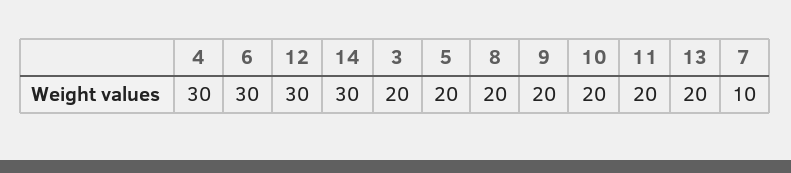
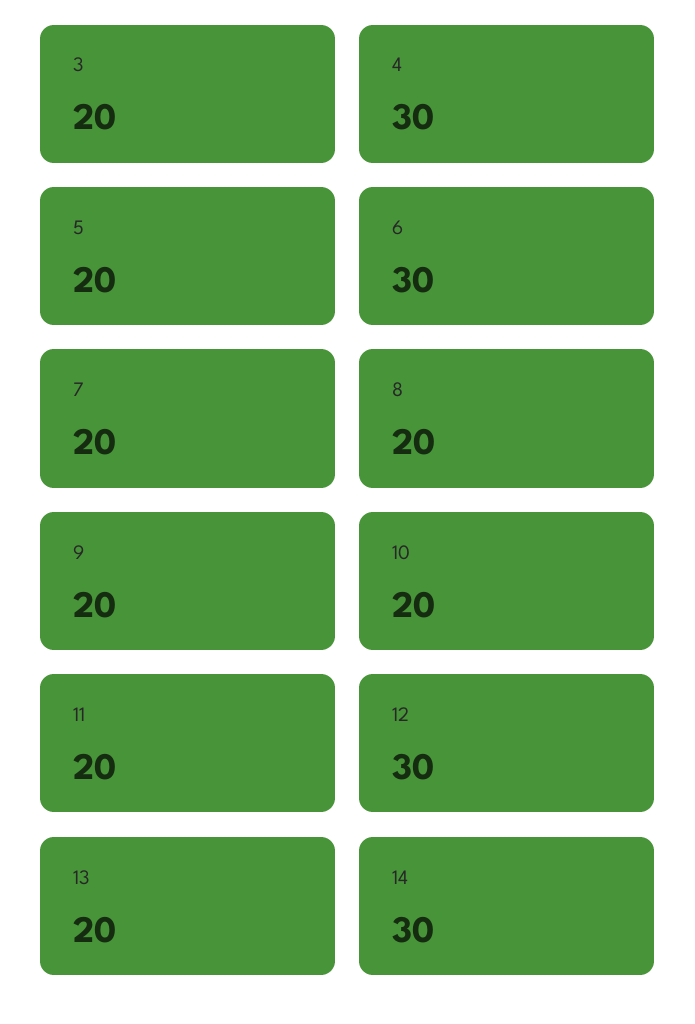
7: 10 -> 20

